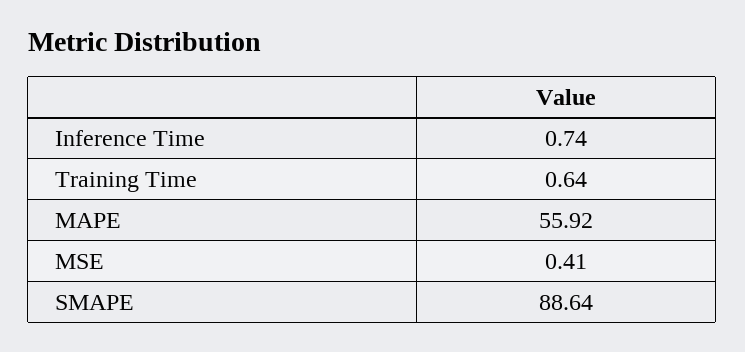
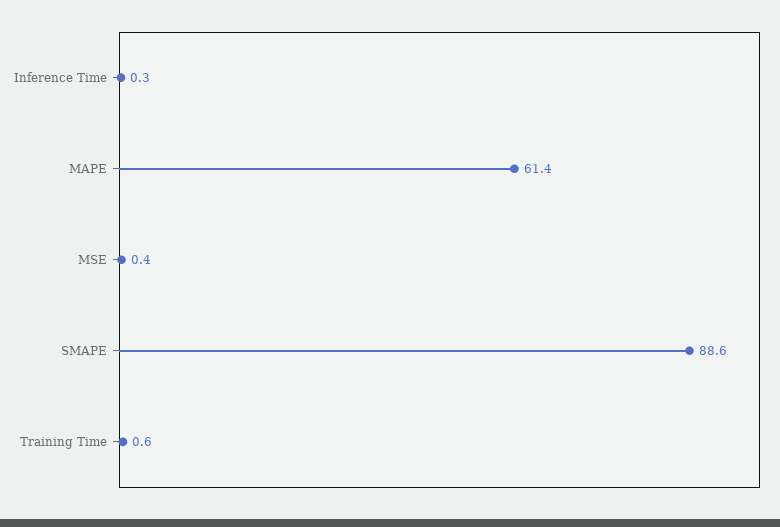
Inference Time: 0.74 -> 0.3
MAPE: 55.92 -> 61.4

